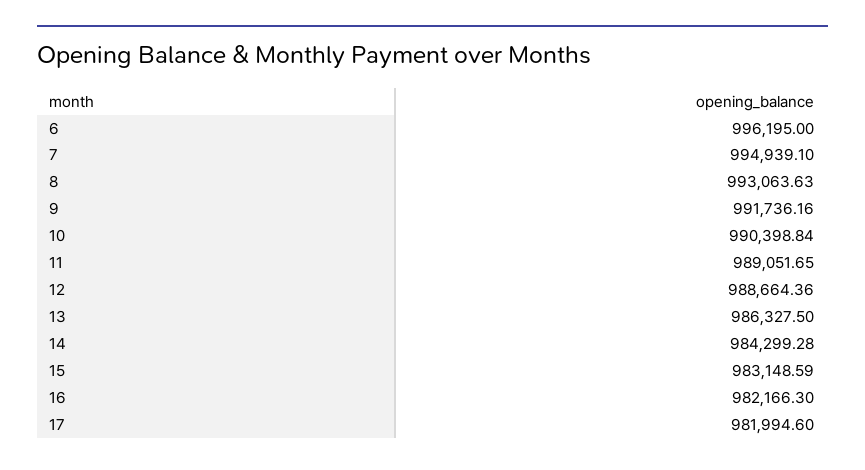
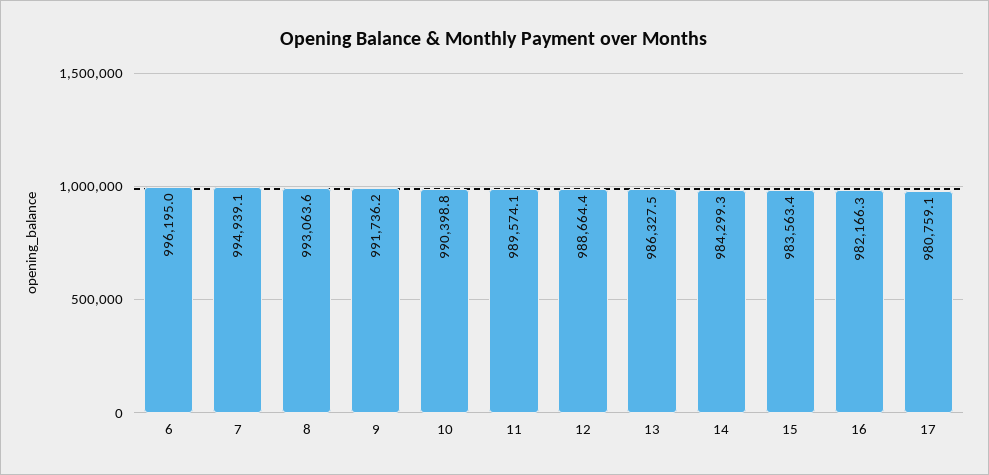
11: 989051.65 -> 989574.1
15: 983148.59 -> 983563.4
17: 981994.6 -> 980759.1

